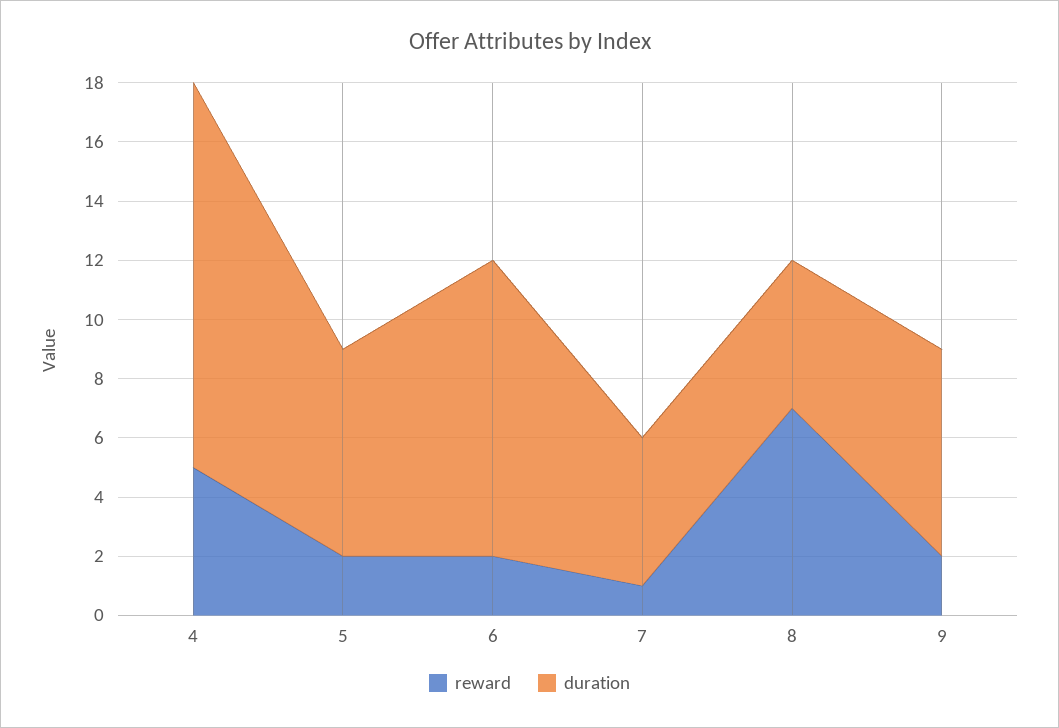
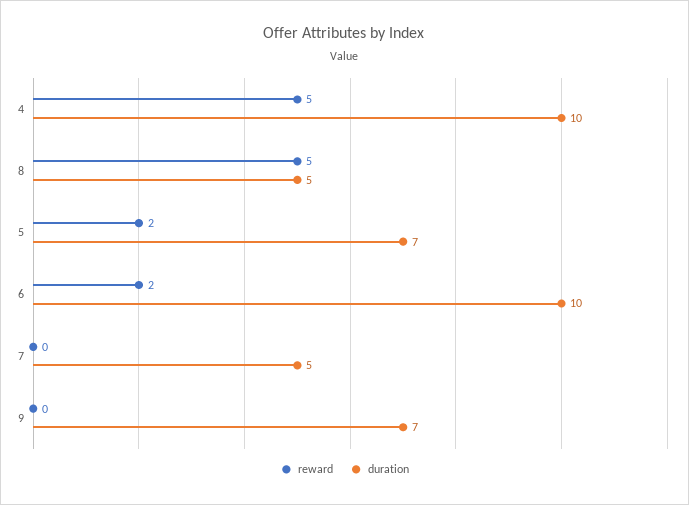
duration, 4: 13 -> 10
reward, 7: 1 -> 0
reward, 8: 7 -> 5
reward, 9: 2 -> 0

